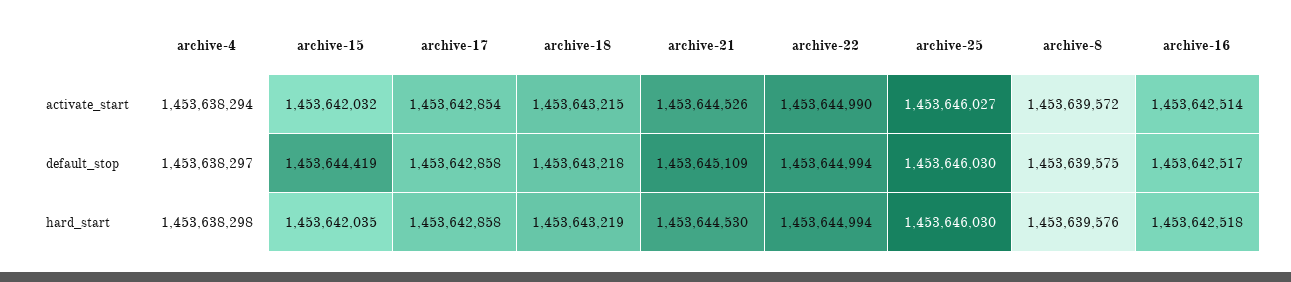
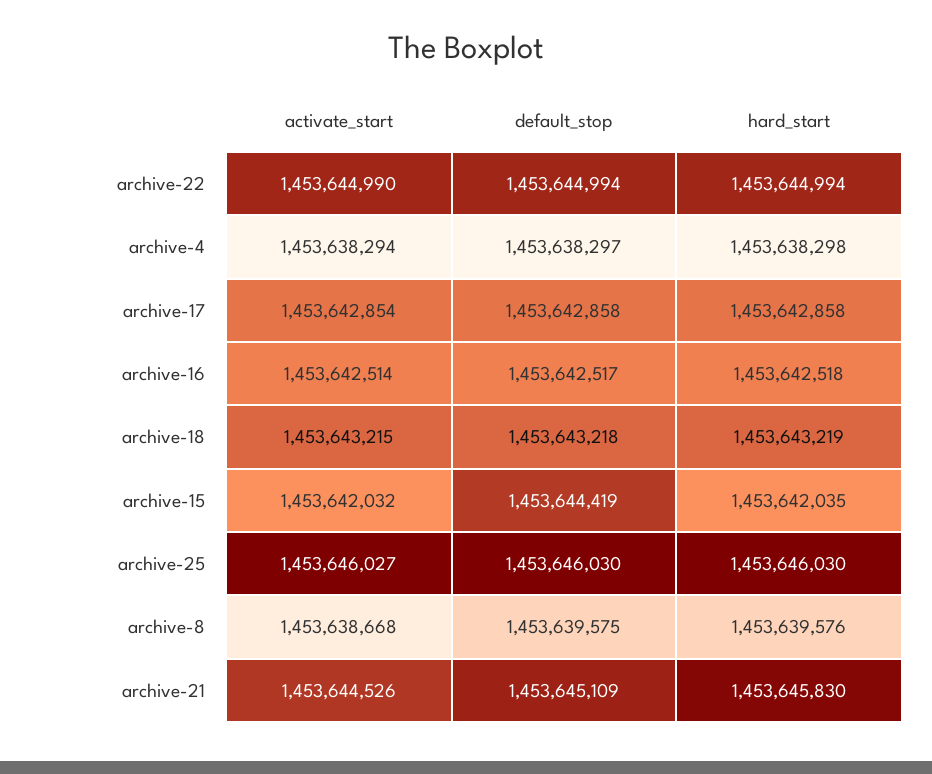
archive-8, activate_start: 1453639572 -> 1453638668
archive-21, hard_start: 1453644530 -> 1453645830

